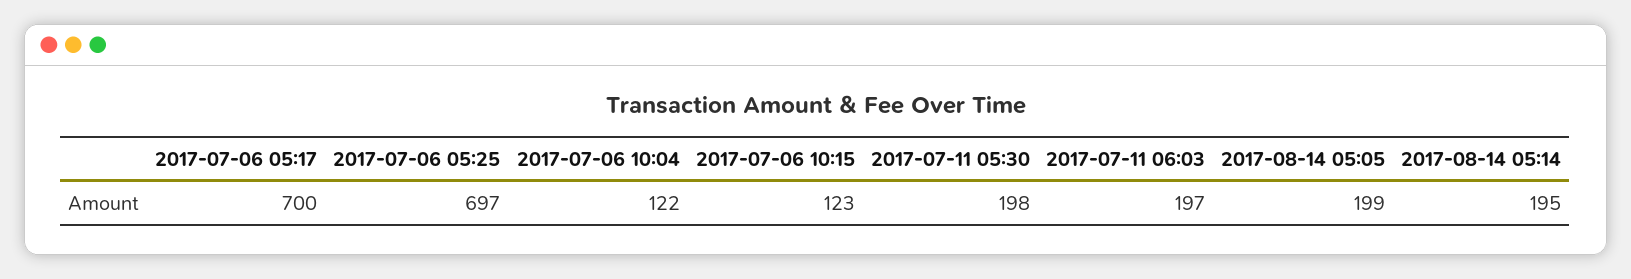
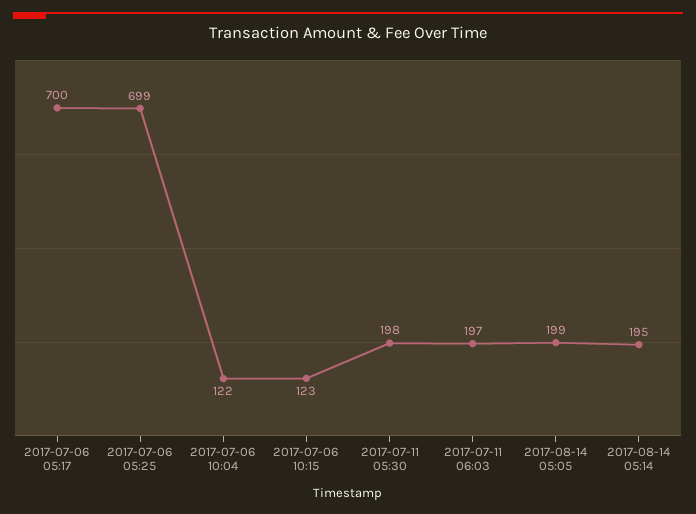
2017-07-06 05:25: 697 -> 699

